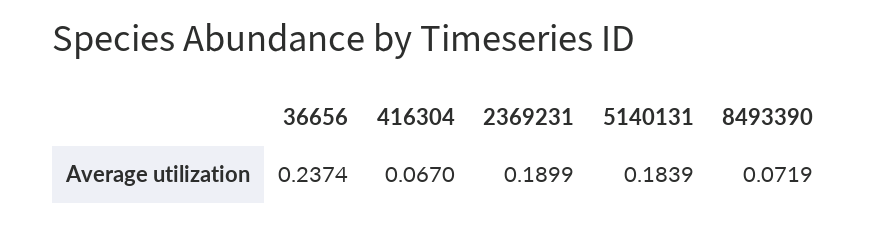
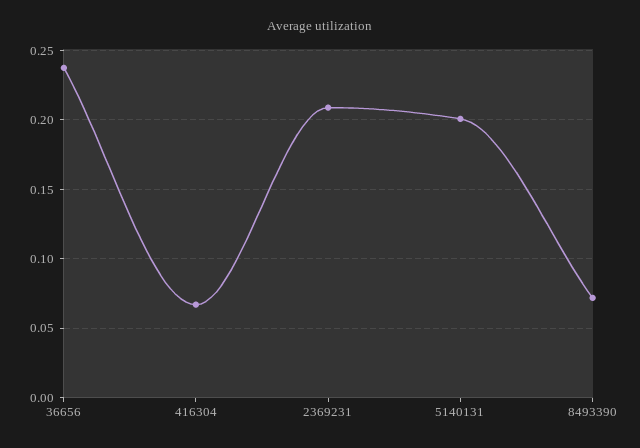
2369231: 0.1899 -> 0.21
5140131: 0.1839 -> 0.2

